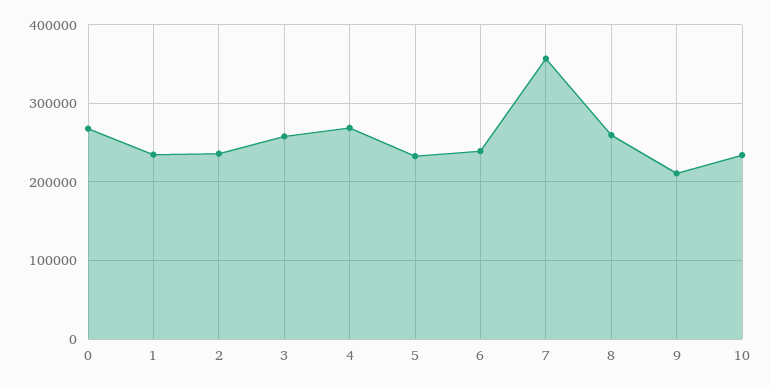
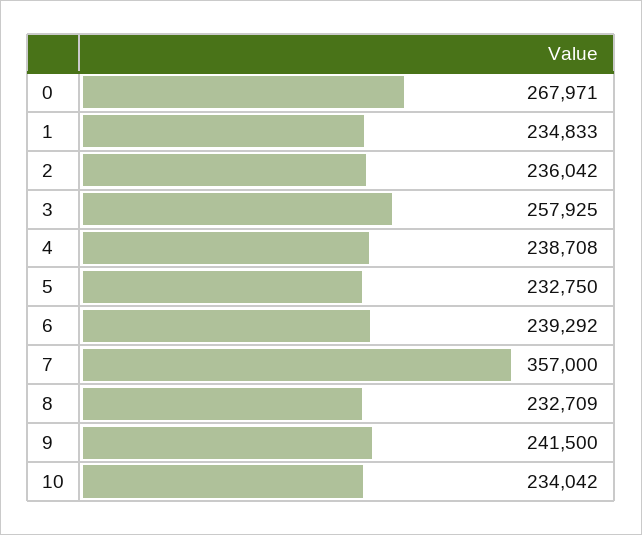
4: 270000 -> 238708
8: 260000 -> 232709
9: 210000 -> 241500

